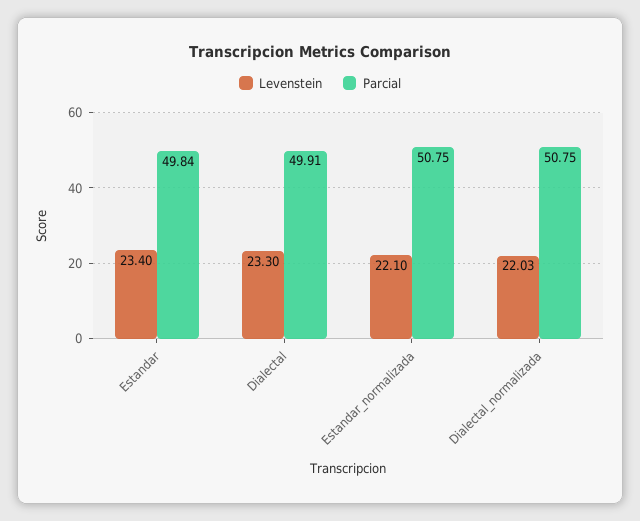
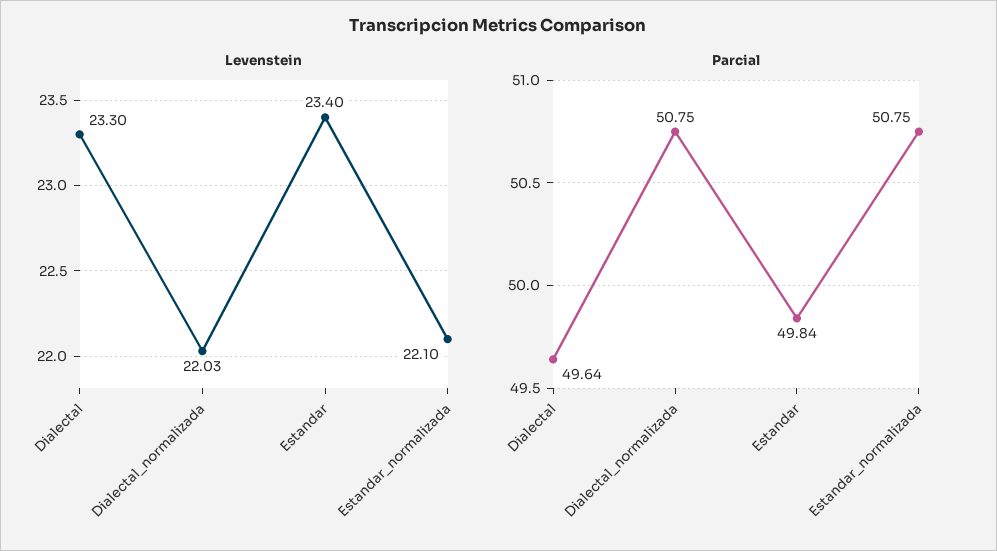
Parcial, Dialectal: 49.91 -> 49.64

